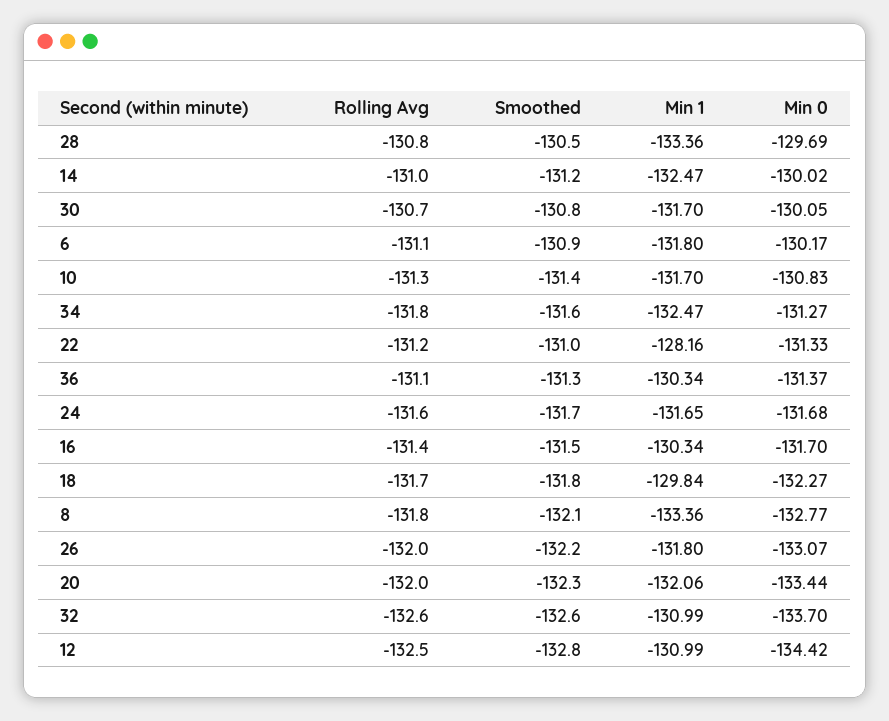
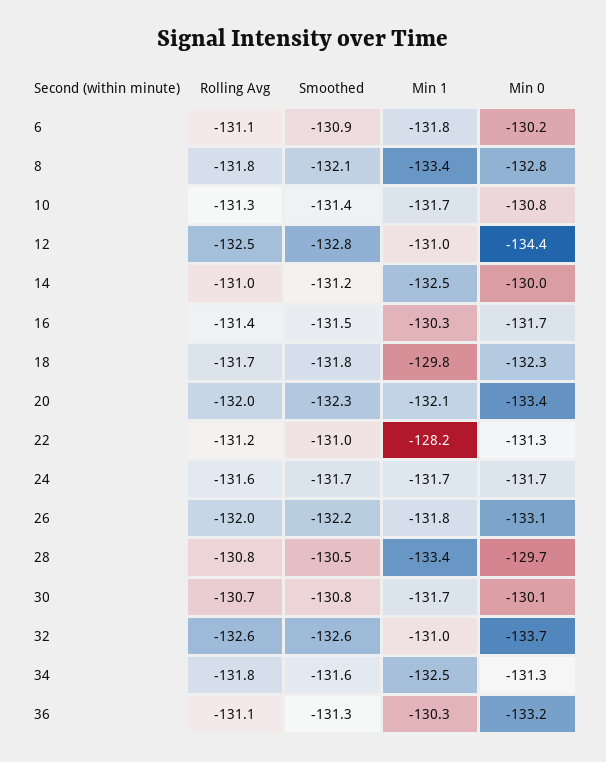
Min 0, 36: -131.37 -> -133.2

